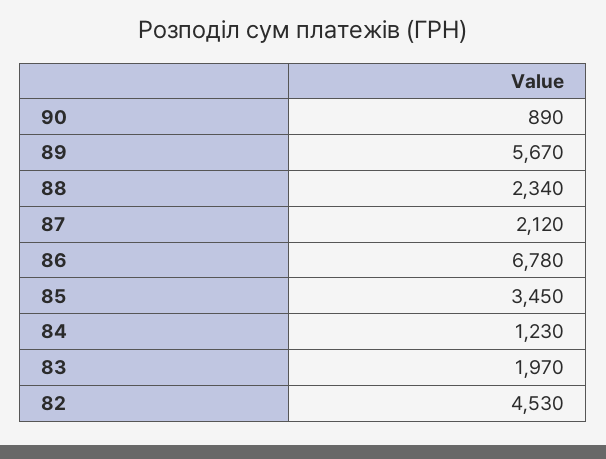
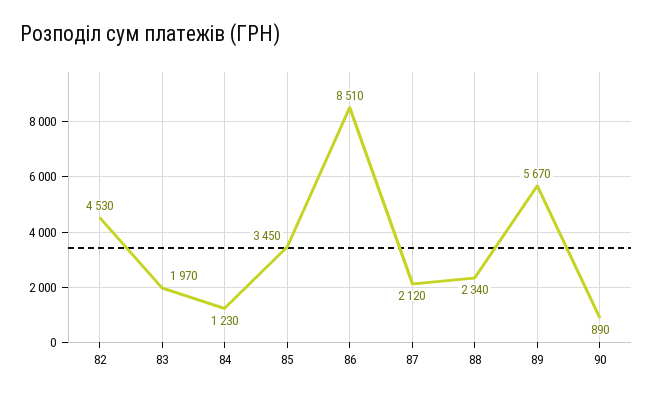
86: 6780 -> 8510

